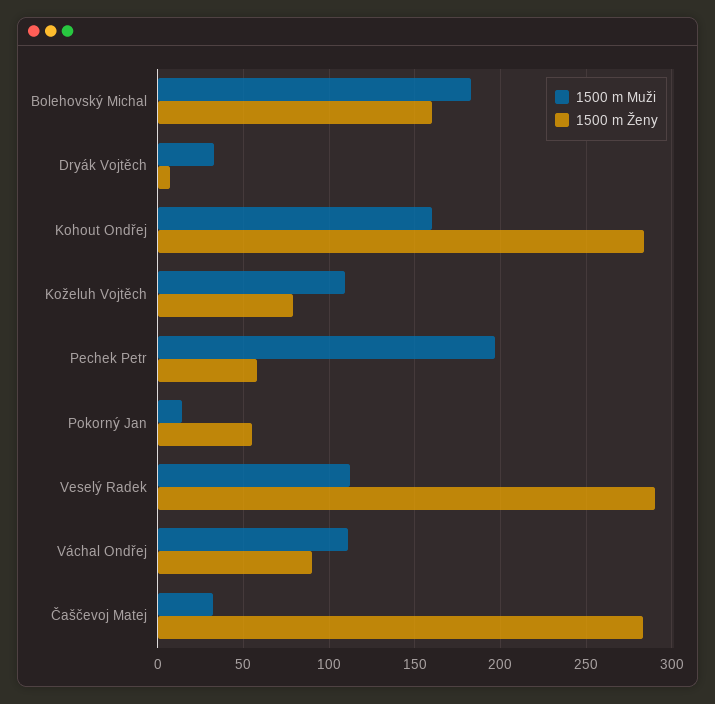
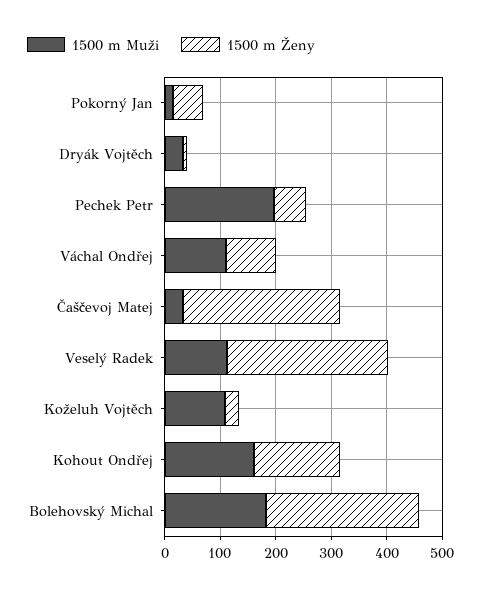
1500 m Ženy, Bolehovský Michal: 160 -> 280
1500 m Ženy, Kohout Ondřej: 285 -> 160
1500 m Ženy, Koželuh Vojtěch: 80 -> 20

